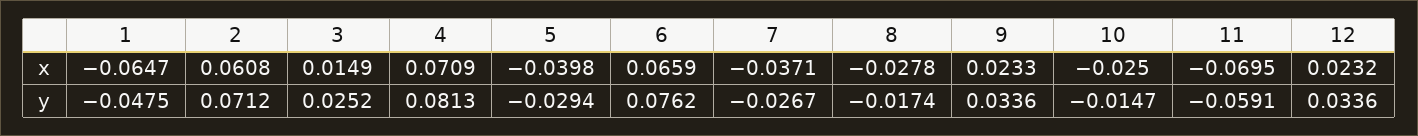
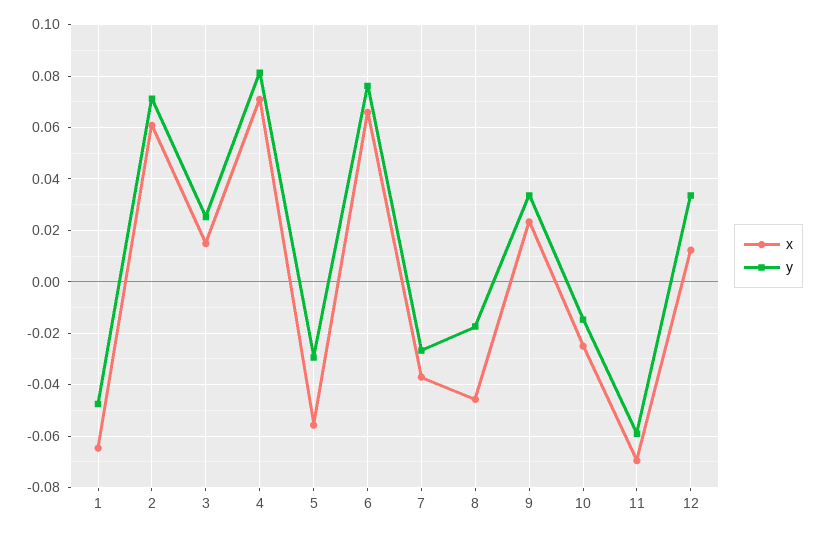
x, 5: -0.0398 -> -0.055
x, 8: -0.0278 -> -0.045
x, 12: 0.0232 -> 0.0125

